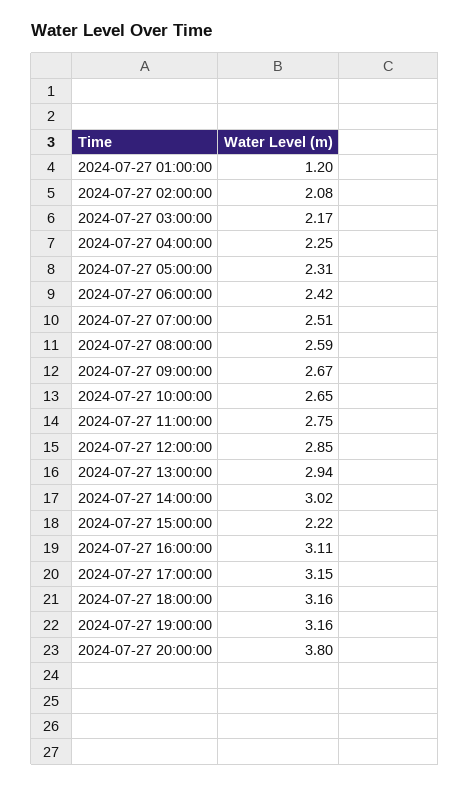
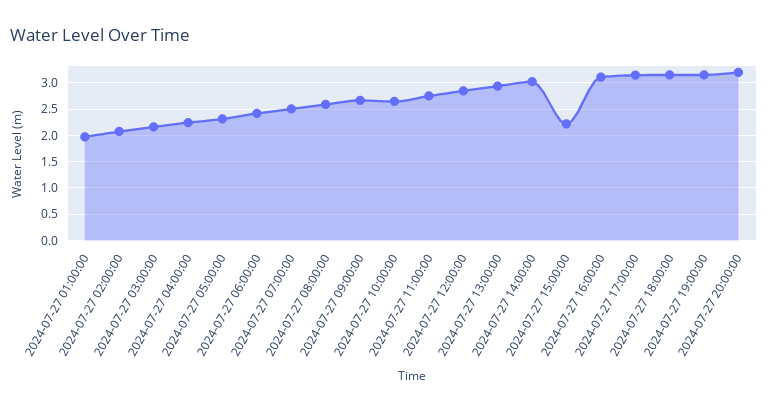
2024-07-27 01:00:00: 1.2 -> 2
2024-07-27 20:00:00: 3.8 -> 3.25

